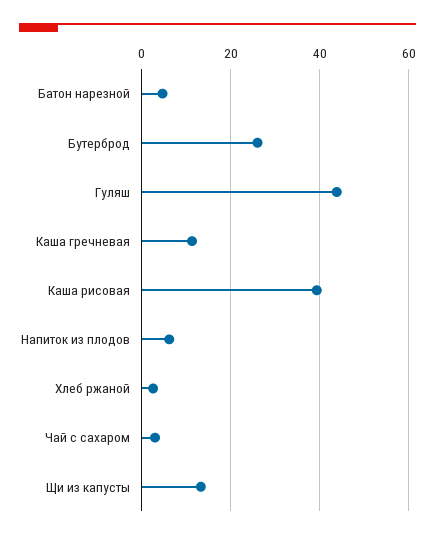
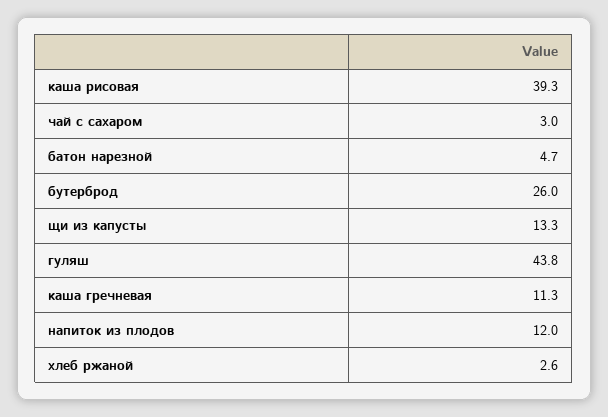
Напиток из плодов: 6 -> 12

